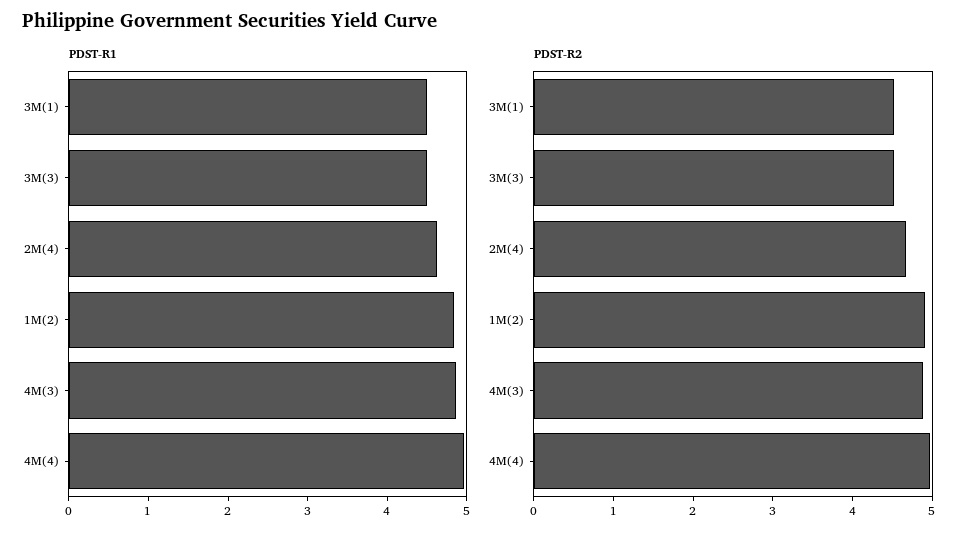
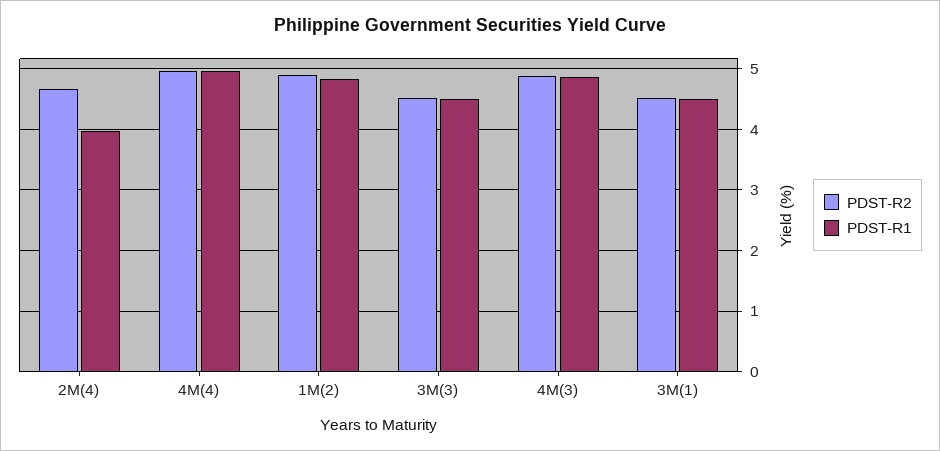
PDST-R1, 2M(4): 4.6 -> 4

